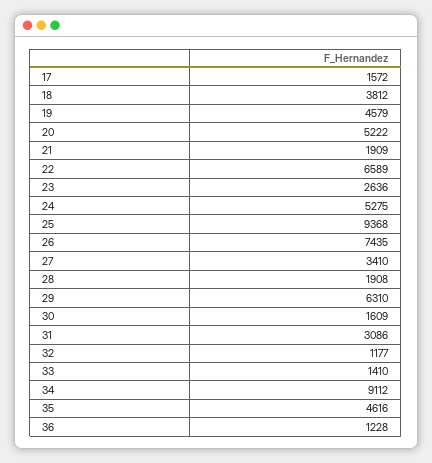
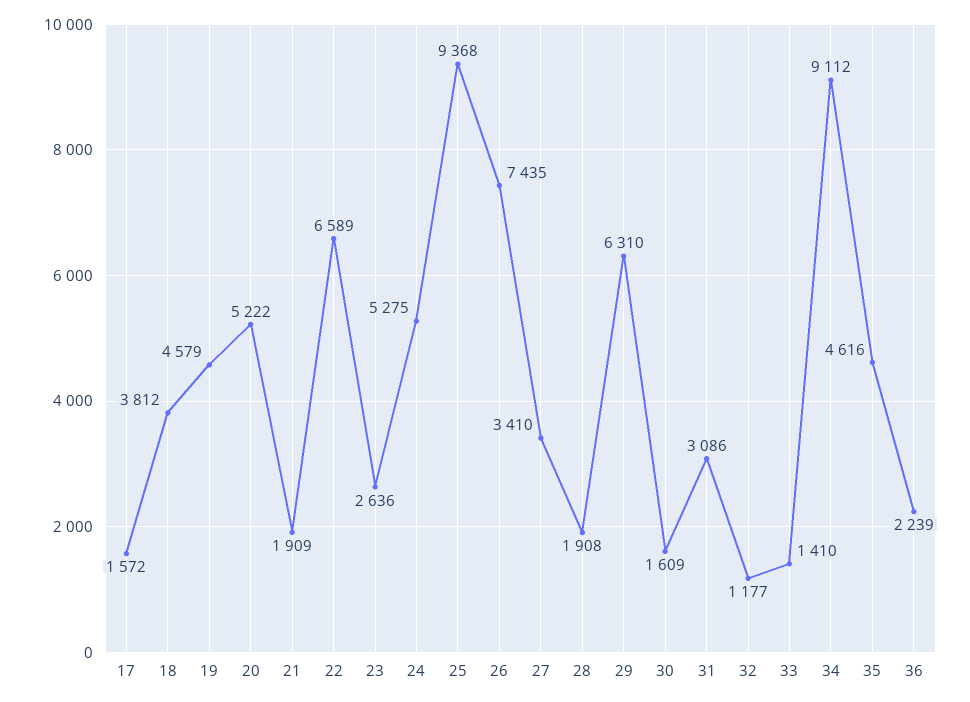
36: 1228 -> 2239

